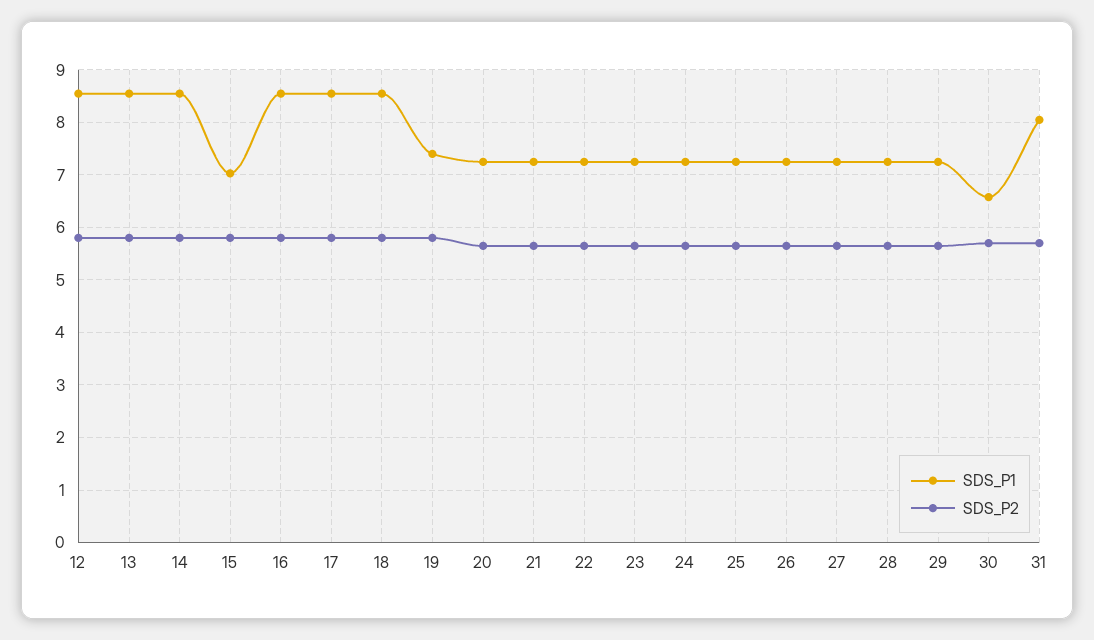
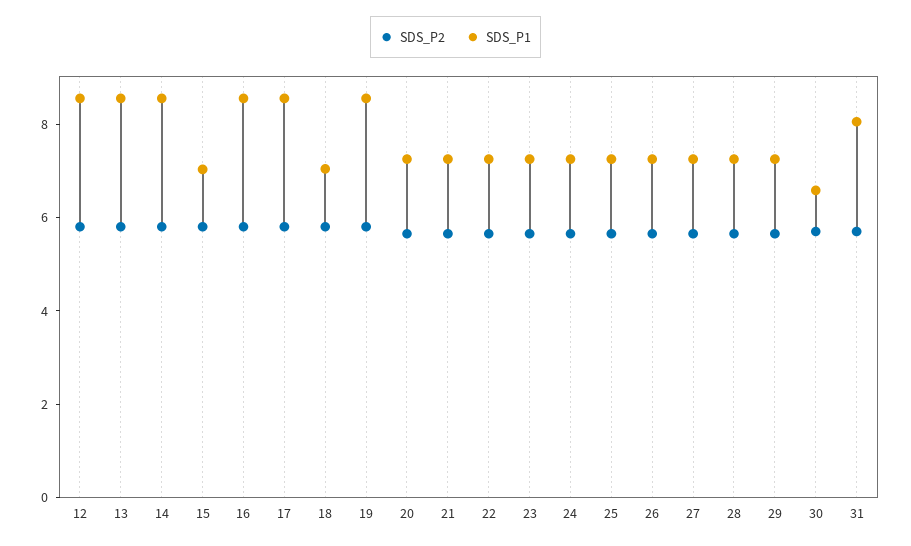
SDS_P1, 18: 8.6 -> 7
SDS_P1, 19: 7.4 -> 8.5

